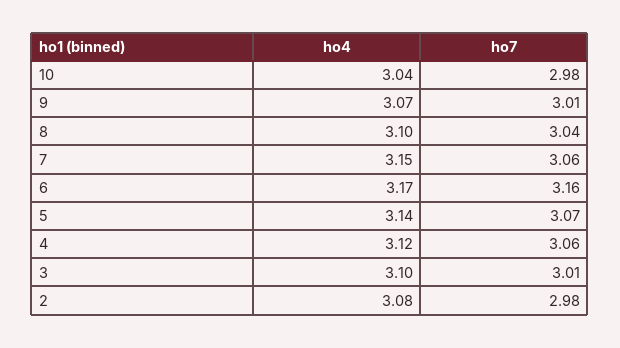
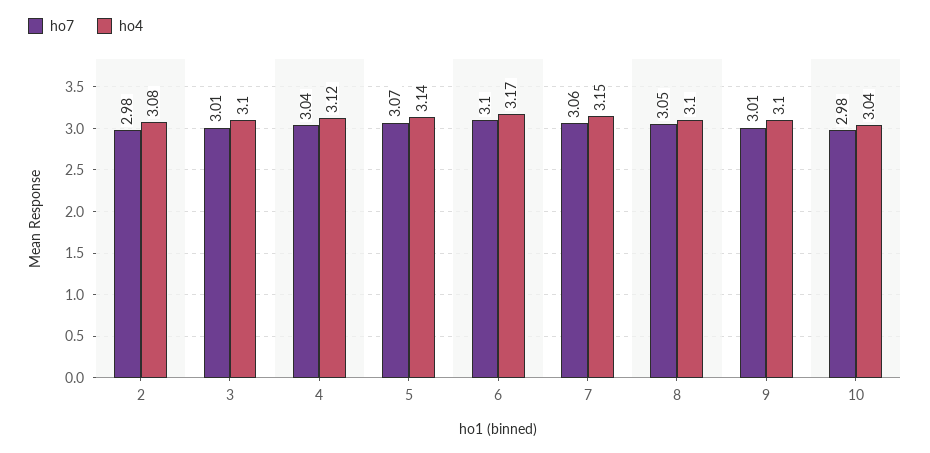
ho4, 9: 3.07 -> 3.1
ho7, 8: 3.04 -> 3.05
ho7, 6: 3.16 -> 3.1
ho7, 4: 3.06 -> 3.04

